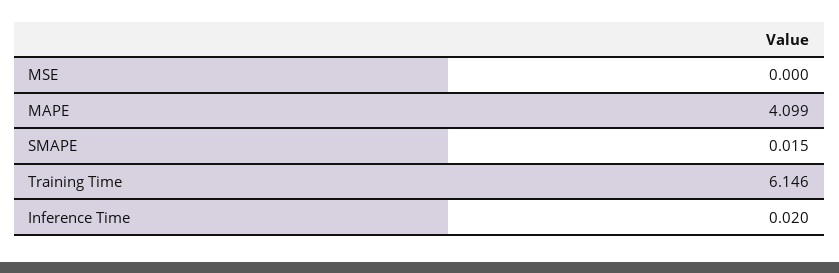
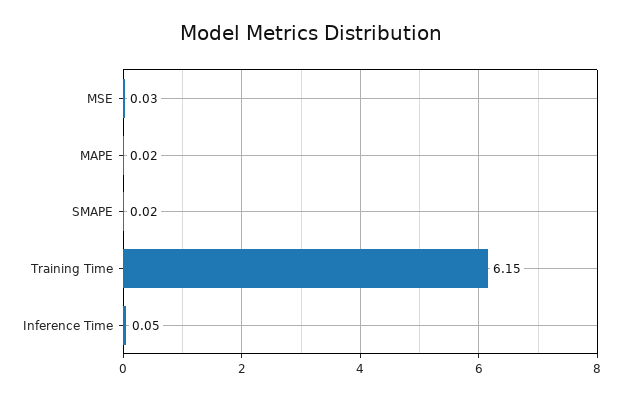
MSE: 0 -> 0.03
MAPE: 4.099 -> 0.02
Inference Time: 0.02 -> 0.05

